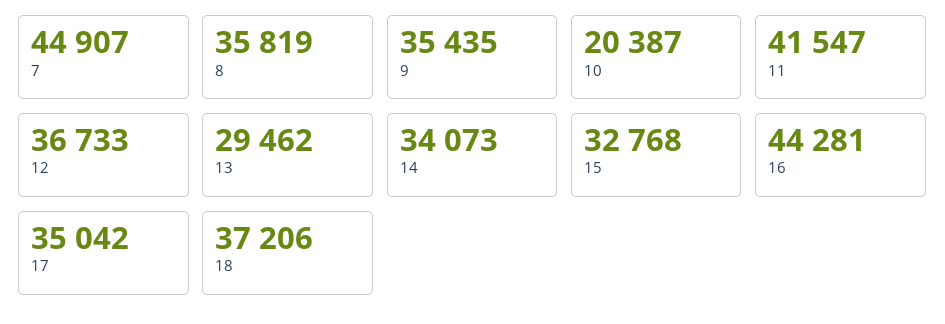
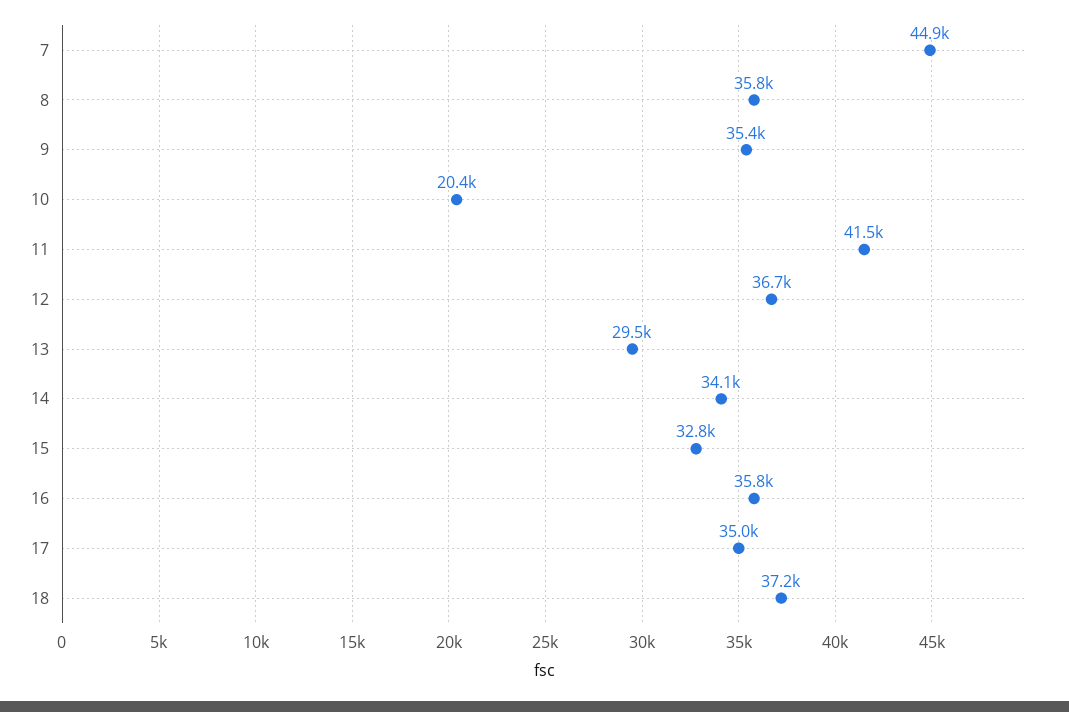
16: 44281 -> 35800

